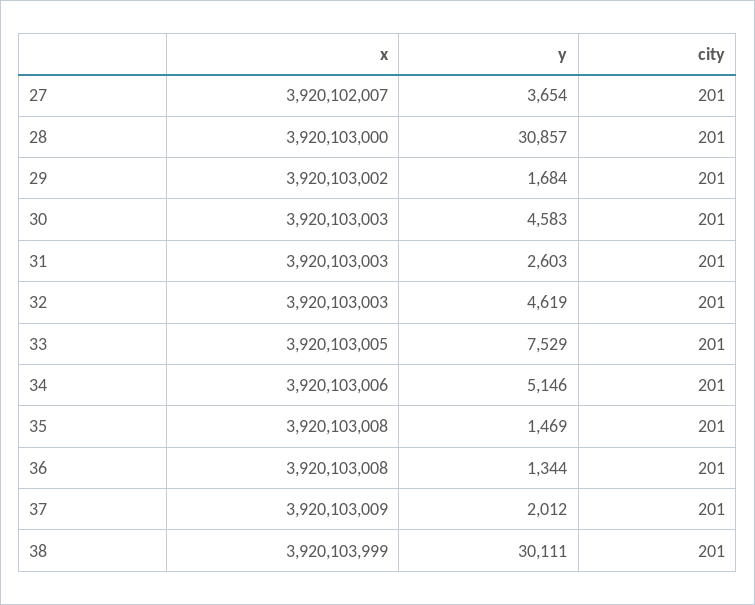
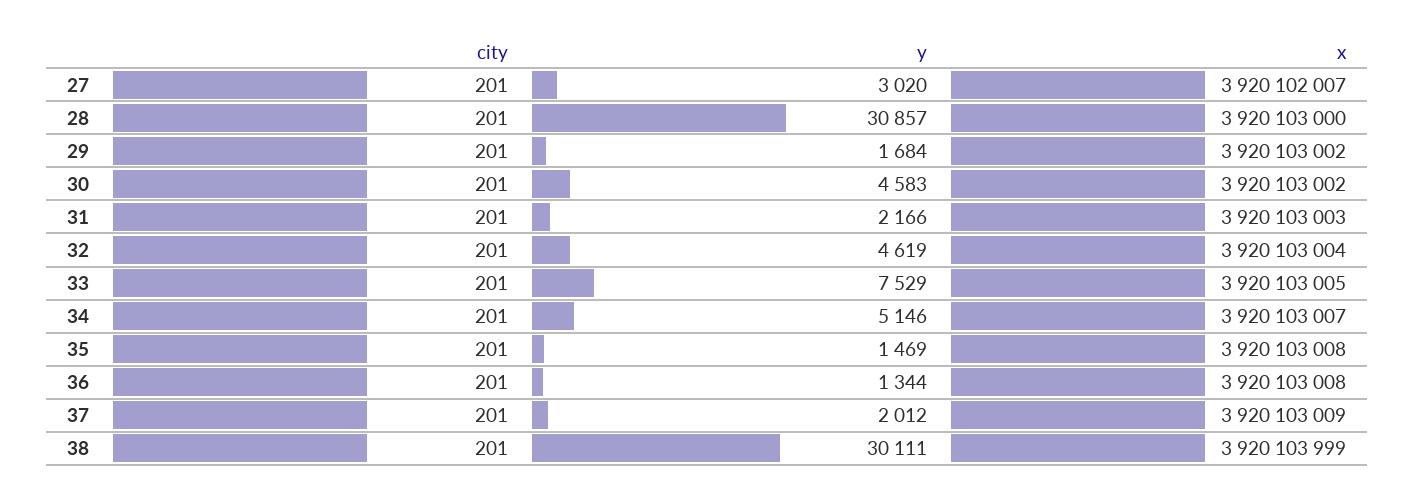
y, 27: 3654 -> 3020
x, 30: 3920103003 -> 3920103002
y, 31: 2603 -> 2166
x, 32: 3920103003 -> 3920103004
x, 34: 3920103006 -> 3920103007

